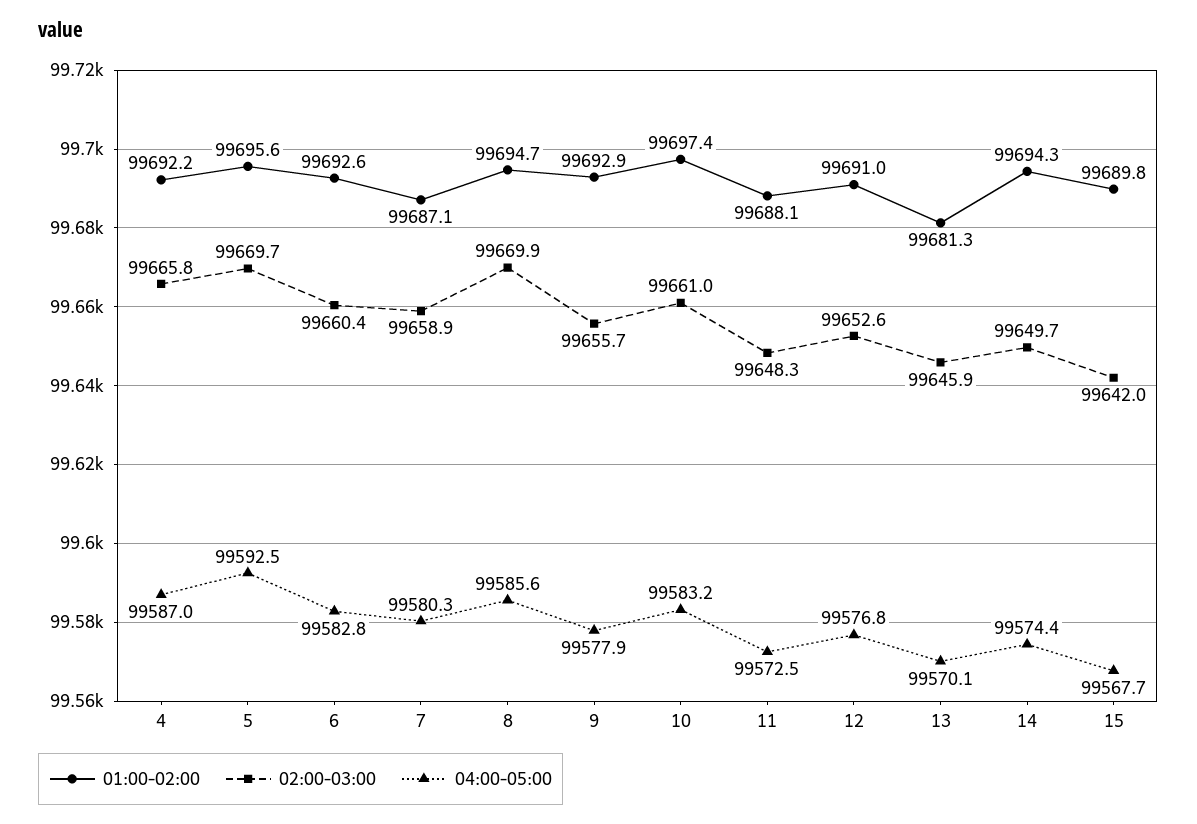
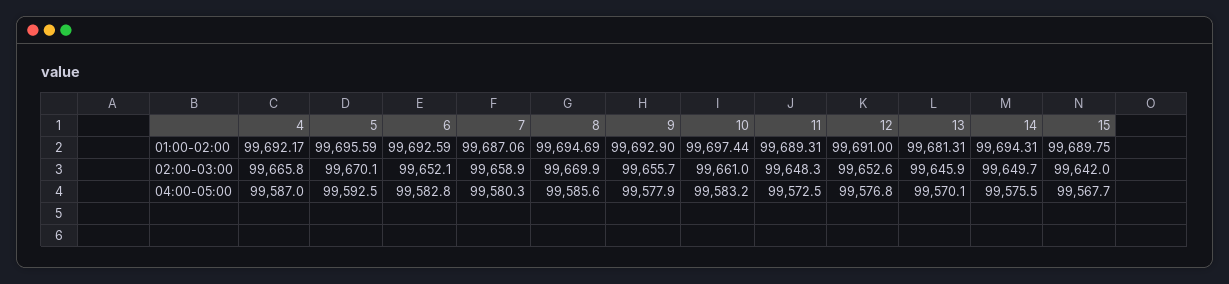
02:00-03:00, 5: 99669.7 -> 99670.1
02:00-03:00, 6: 99660.4 -> 99652.1
01:00-02:00, 11: 99688.1 -> 99689.31
04:00-05:00, 14: 99574.4 -> 99575.5

